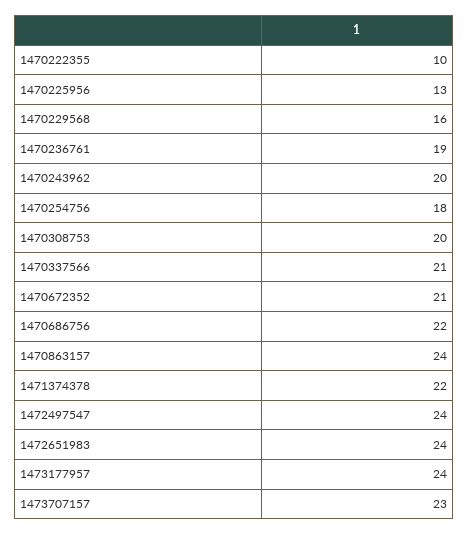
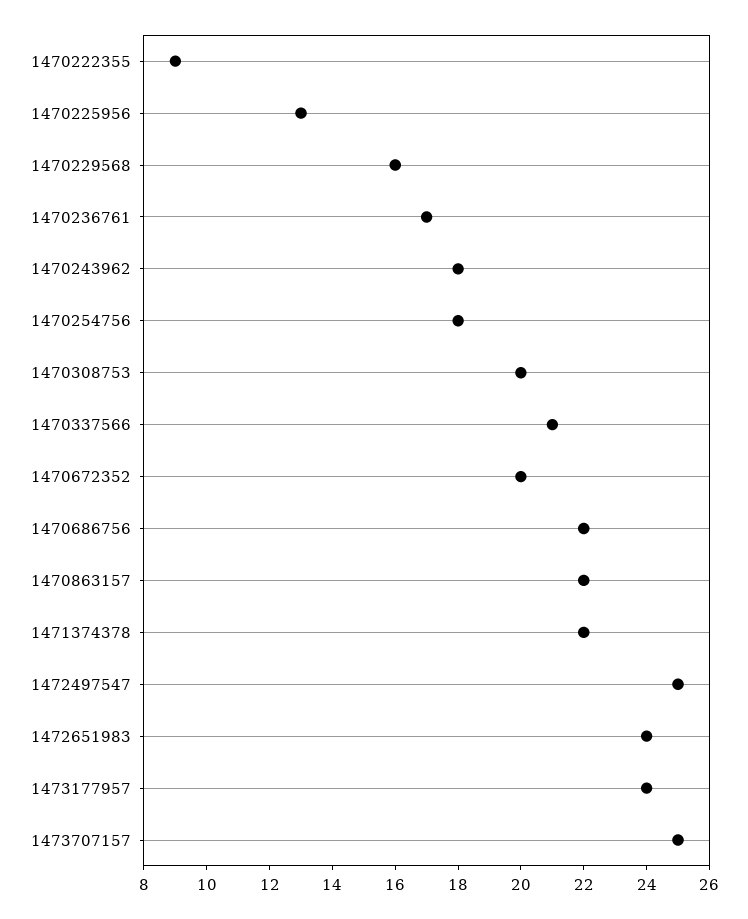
1470222355: 10 -> 9
1470236761: 19 -> 17
1470243962: 20 -> 18
1470672352: 21 -> 20
1470863157: 24 -> 22
1472497547: 24 -> 25
1473707157: 23 -> 25

